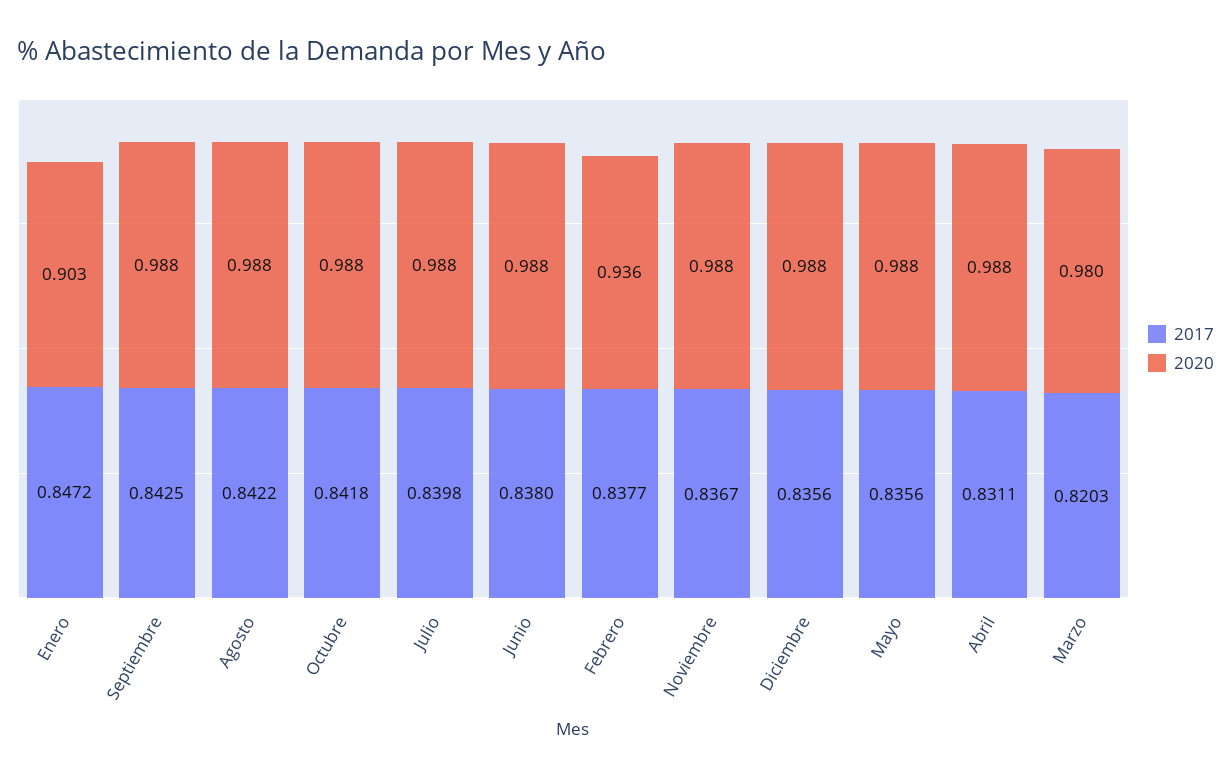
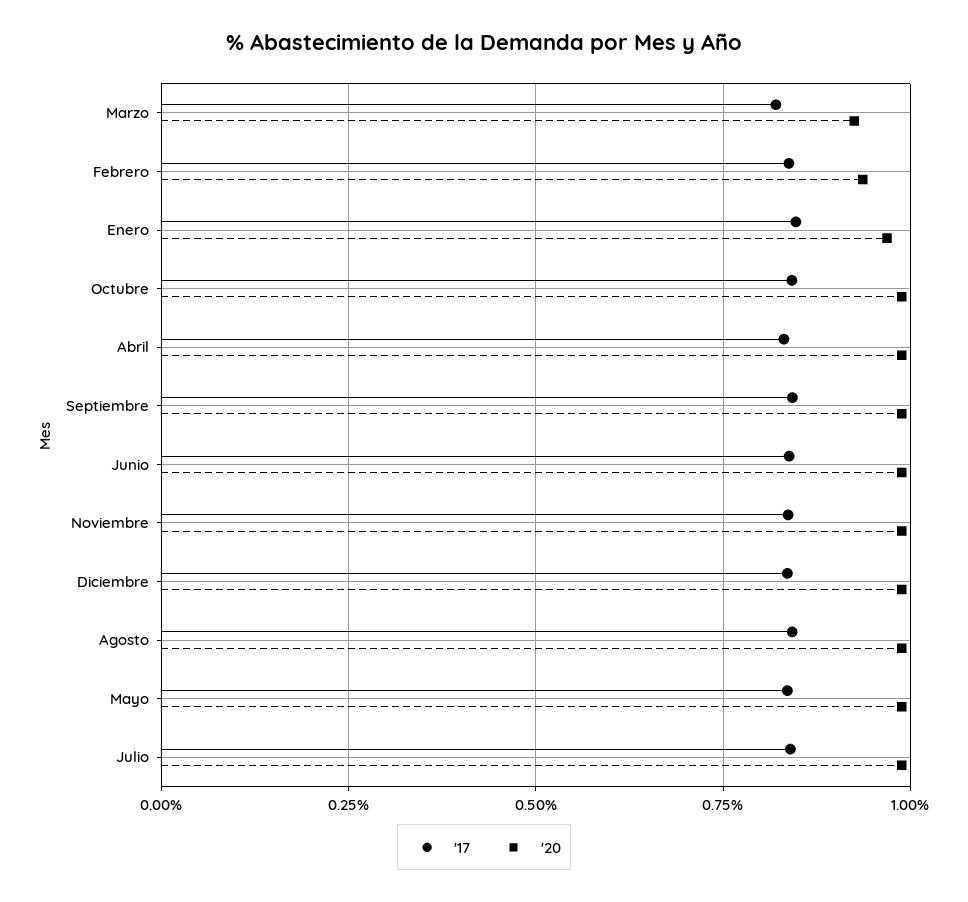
2020, Enero: 0.903 -> 0.975
2020, Marzo: 0.98 -> 0.925

